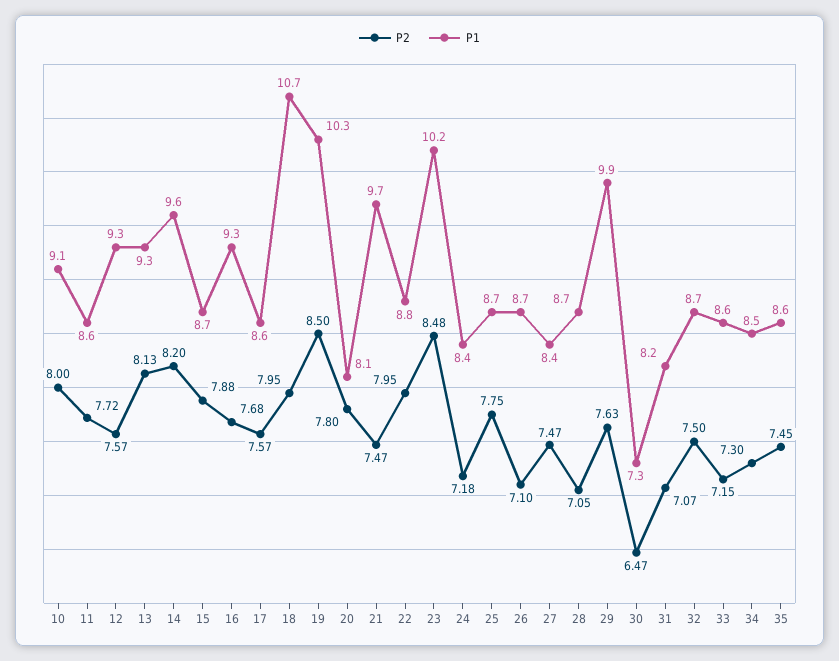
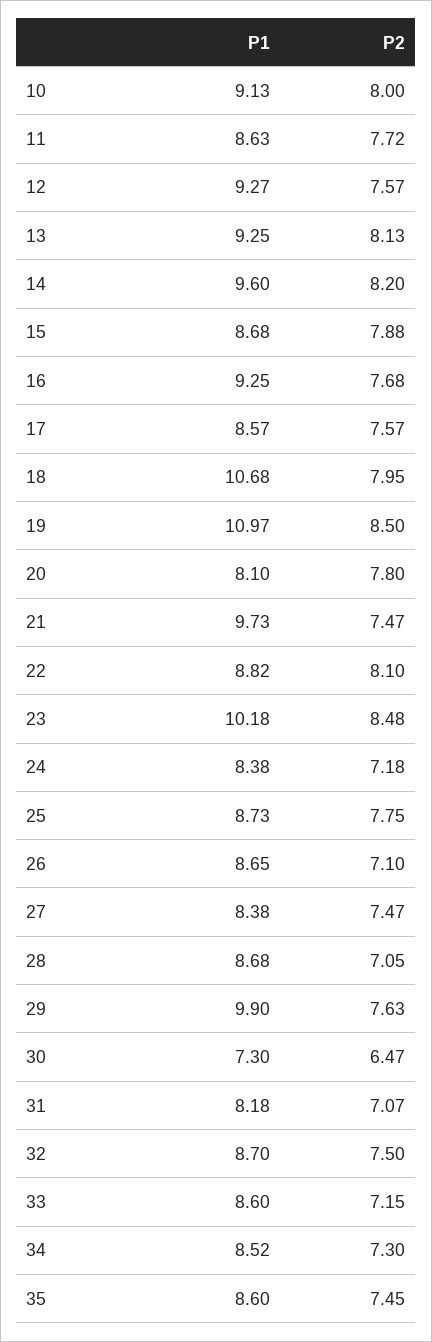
P1, 19: 10.3 -> 10.97
P2, 22: 7.95 -> 8.1

